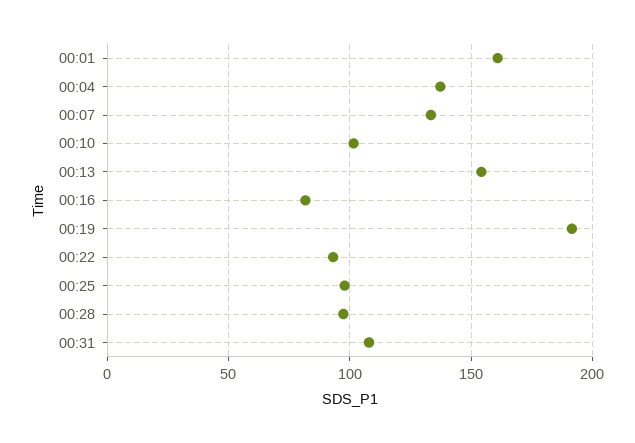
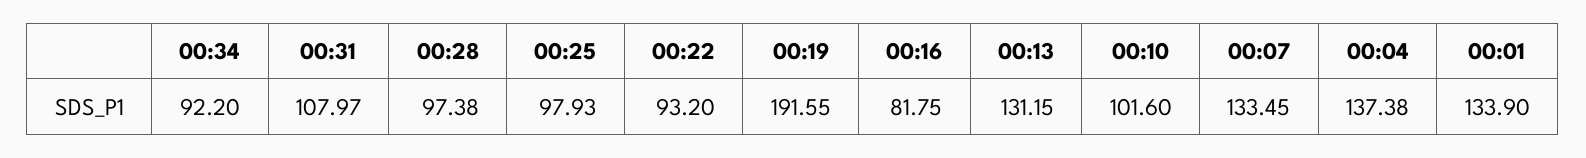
00:01: 160 -> 133.9
00:13: 155 -> 131.15
00:34: none -> 92.2

